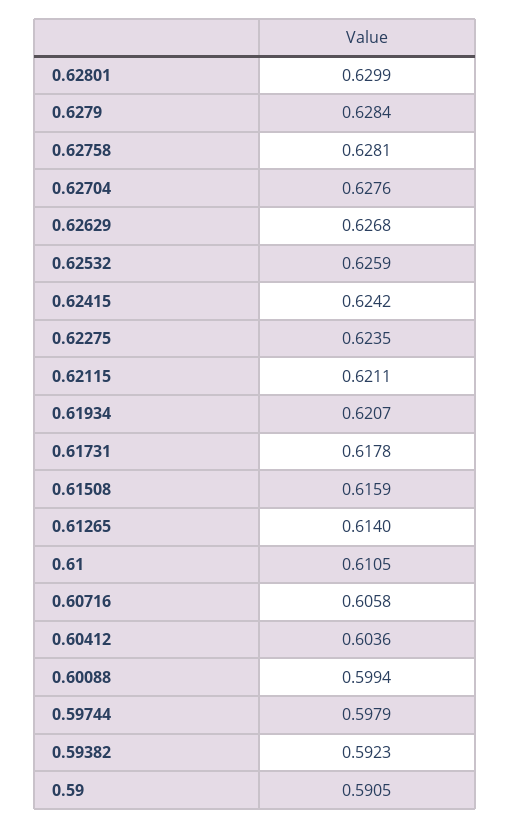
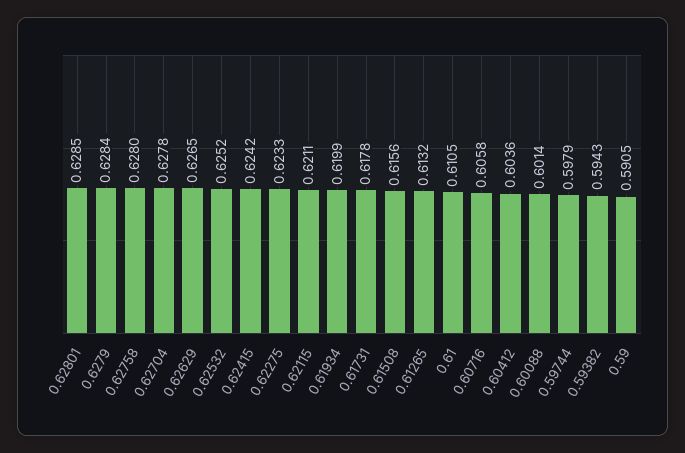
0.62801: 0.6299 -> 0.6285
0.62758: 0.6281 -> 0.628
0.62704: 0.6276 -> 0.6278
0.62629: 0.6268 -> 0.6265
0.62532: 0.6259 -> 0.6252
0.62275: 0.6235 -> 0.6233
0.61934: 0.6207 -> 0.6199
0.61508: 0.6159 -> 0.6156
0.61265: 0.614 -> 0.6132
0.60088: 0.5994 -> 0.6014
0.59382: 0.5923 -> 0.5943

